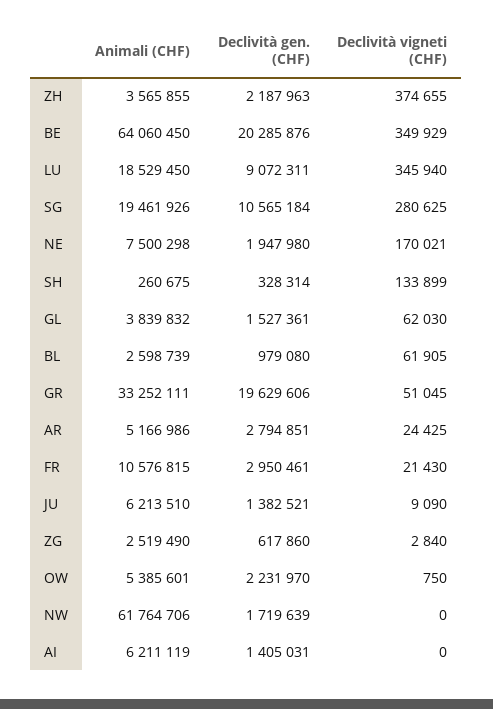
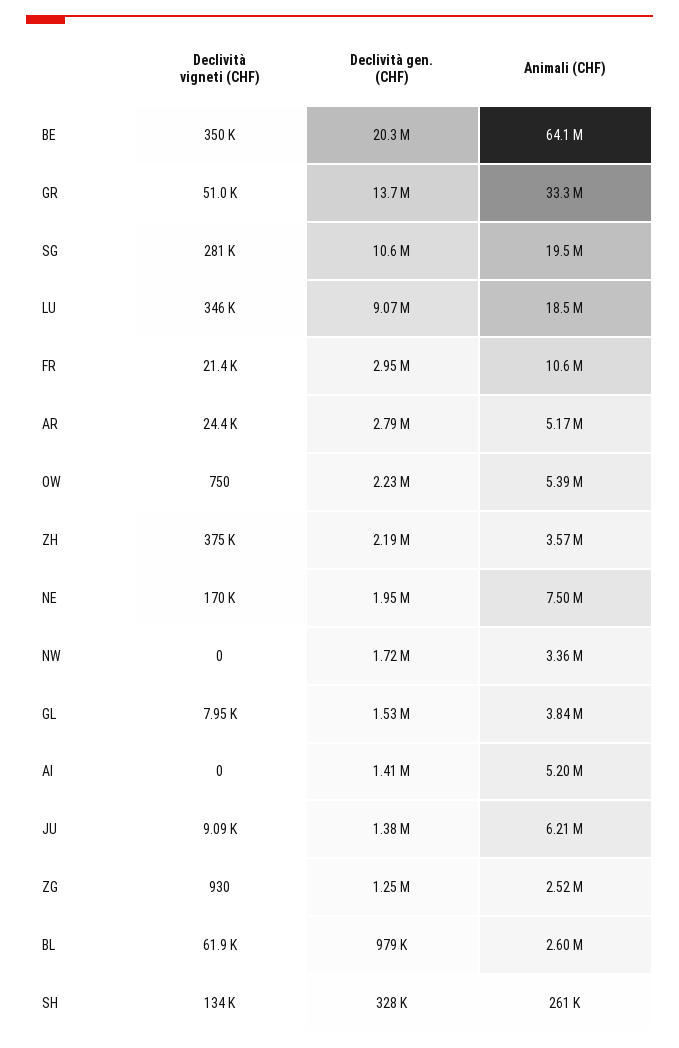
Declività vigneti (CHF), GL: 62030 -> 7950
Declività gen. (CHF), GR: 19629606 -> 13700000
Declività gen. (CHF), ZG: 617860 -> 1250000
Declività vigneti (CHF), ZG: 2840 -> 930
Animali (CHF), NW: 61764706 -> 3360000
Animali (CHF), AI: 6211119 -> 5200000

